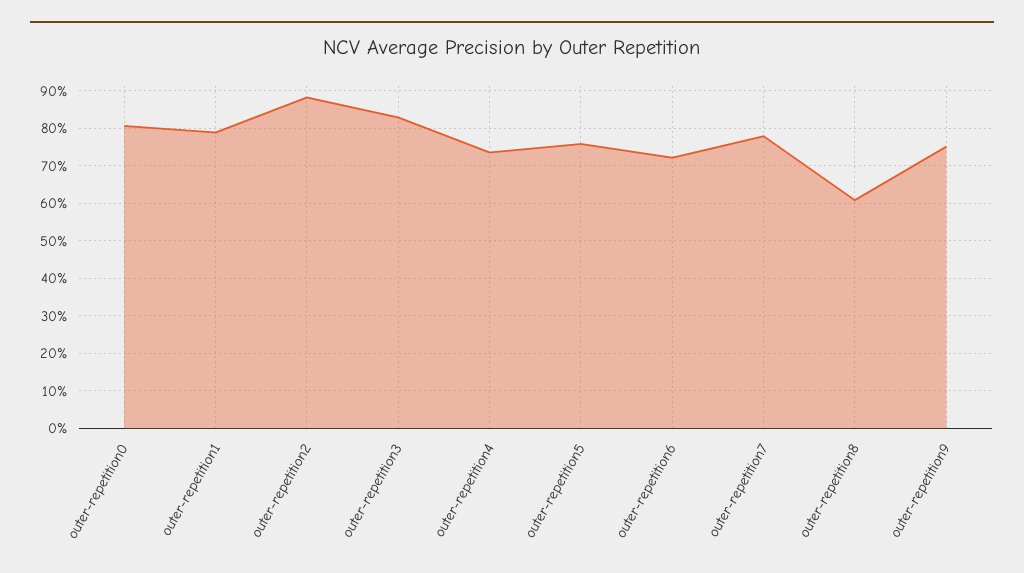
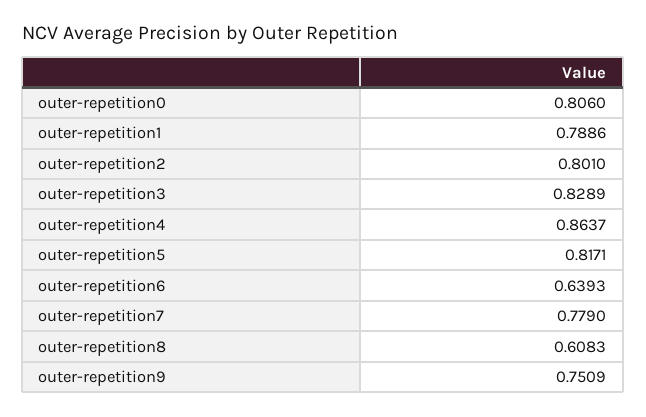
outer-repetition2: 0.88 -> 0.801
outer-repetition4: 0.74 -> 0.8637
outer-repetition5: 0.76 -> 0.8171
outer-repetition6: 0.72 -> 0.6393

